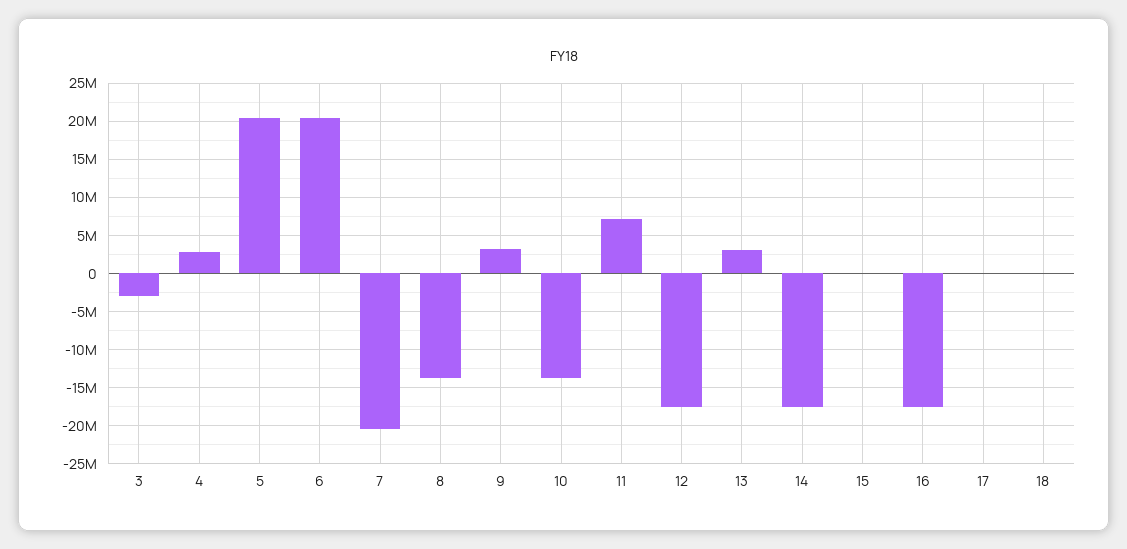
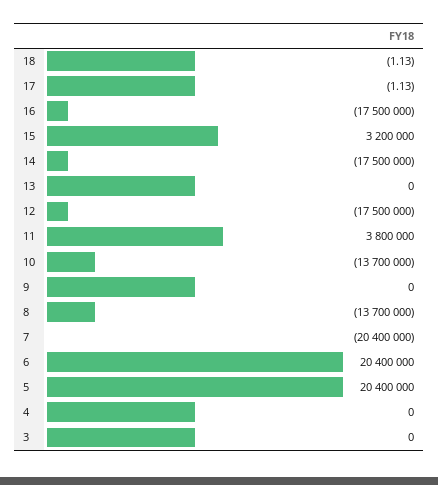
3: -3000000 -> 0
4: 3000000 -> 0
9: 3000000 -> 0
11: 7000000 -> 3800000
13: 3000000 -> 0
15: 0 -> 3200000

